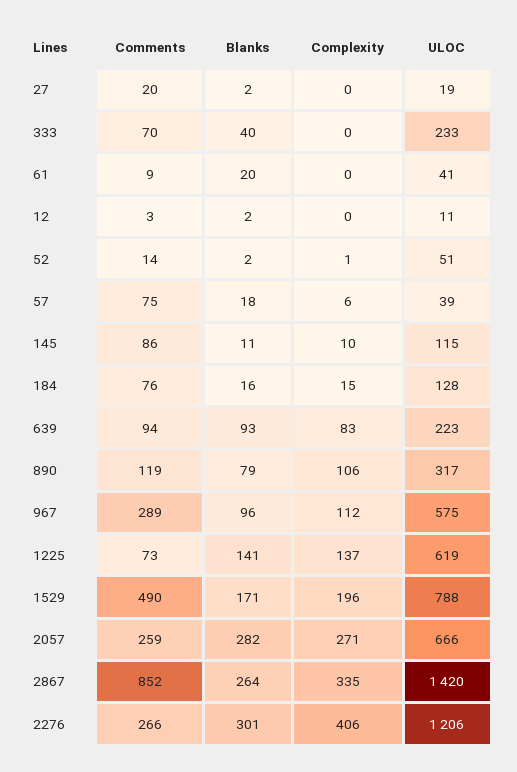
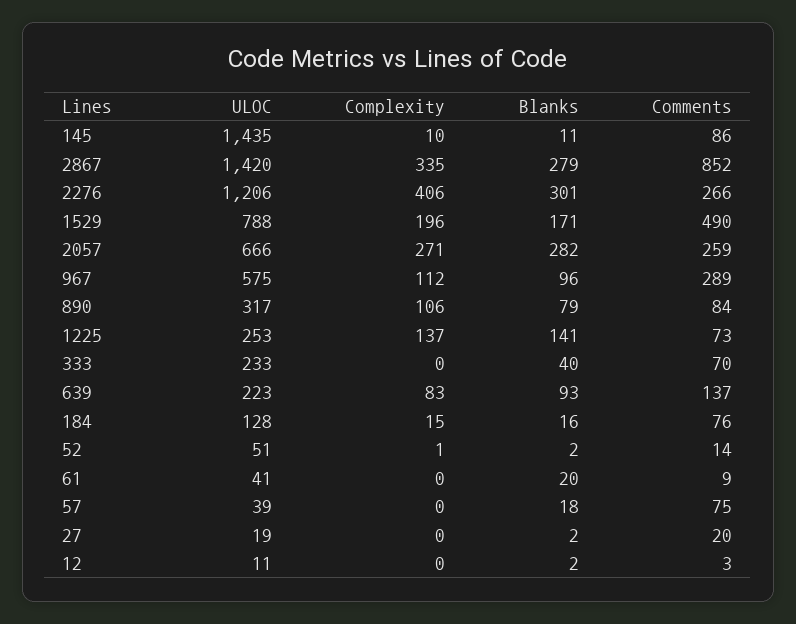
Complexity, 57: 6 -> 0
ULOC, 145: 115 -> 1435
Comments, 639: 94 -> 137
Comments, 890: 119 -> 84
ULOC, 1225: 619 -> 253
Blanks, 2867: 264 -> 279

